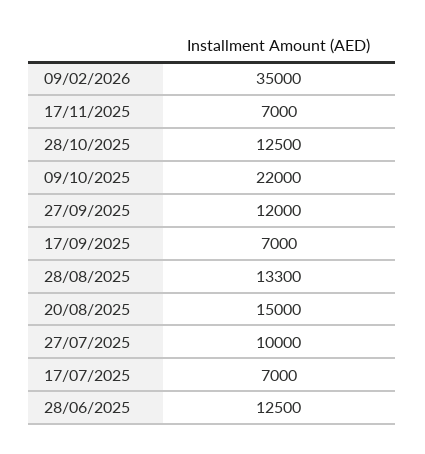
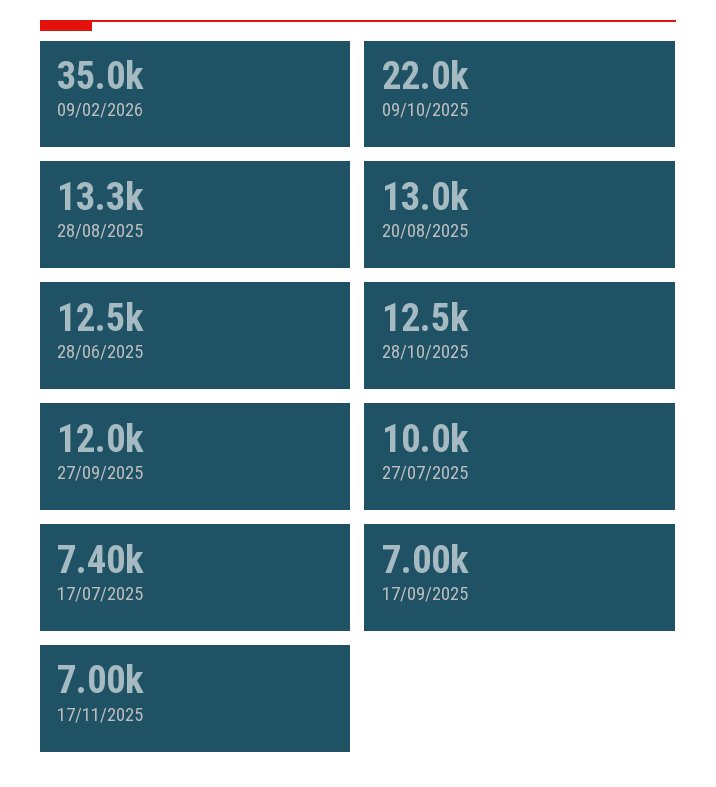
20/08/2025: 15000 -> 13000
17/07/2025: 7000 -> 7400

